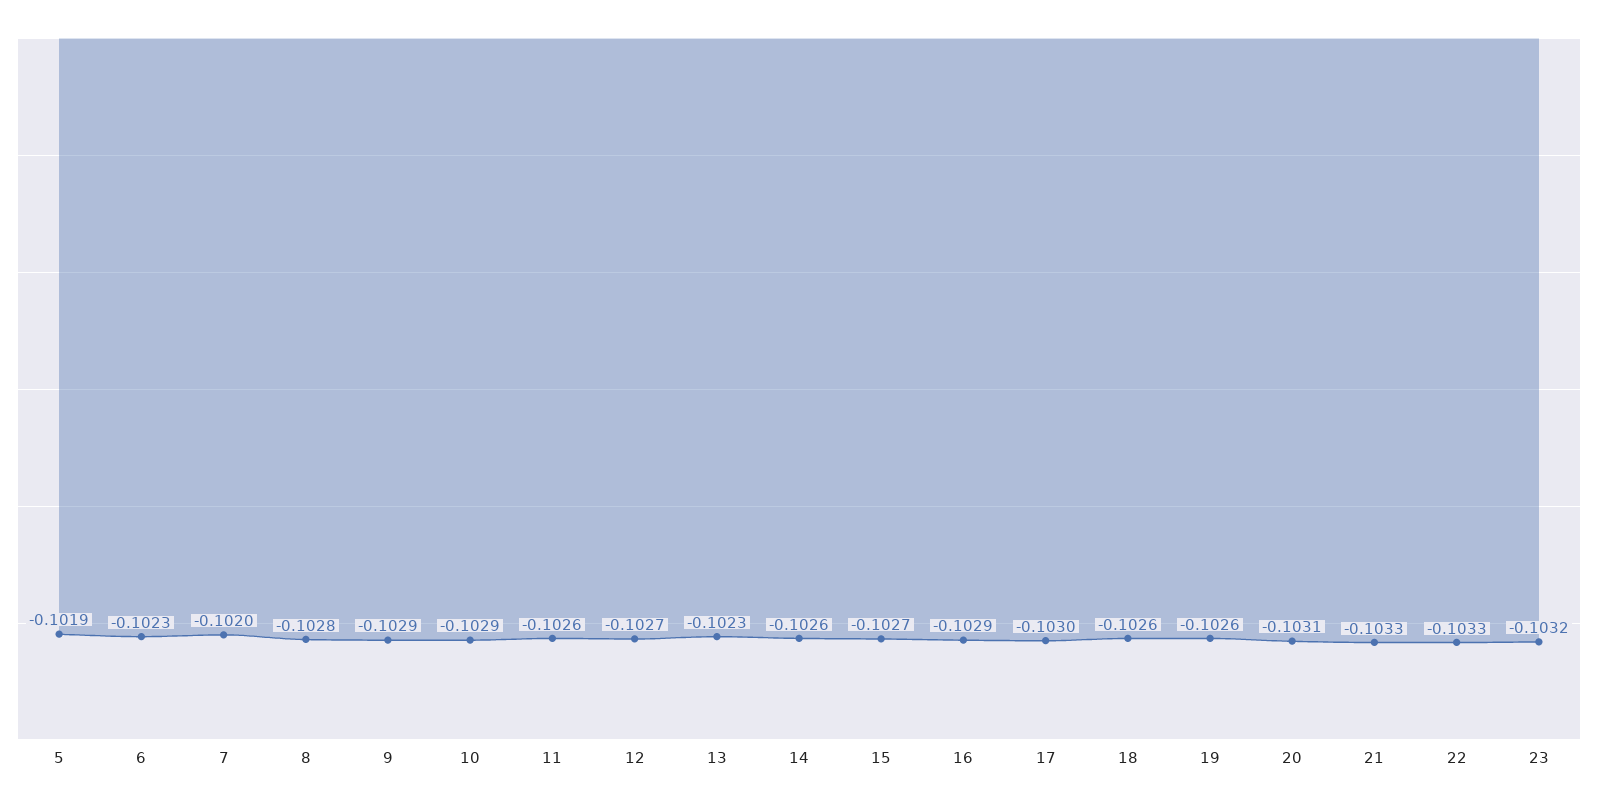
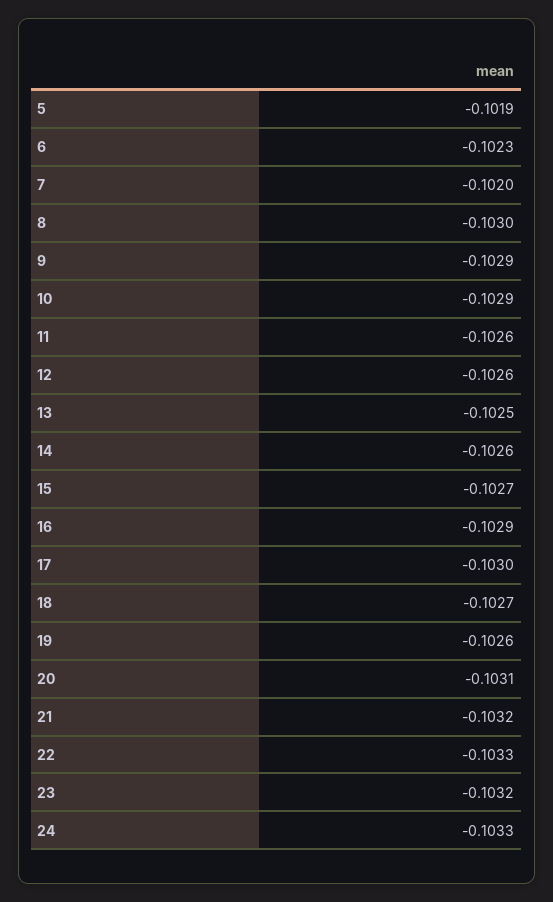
8: -0.1028 -> -0.103
12: -0.1027 -> -0.1026
13: -0.1023 -> -0.1025
18: -0.1026 -> -0.1027
21: -0.1033 -> -0.1032
24: none -> -0.1033

